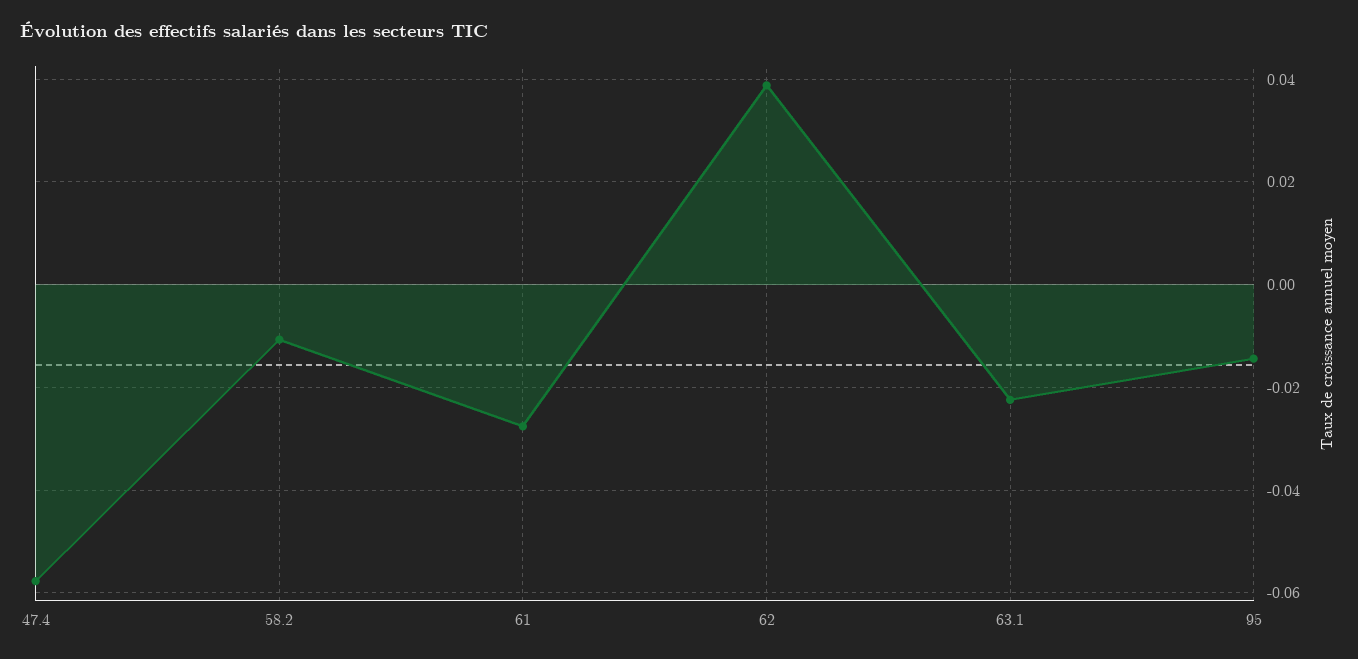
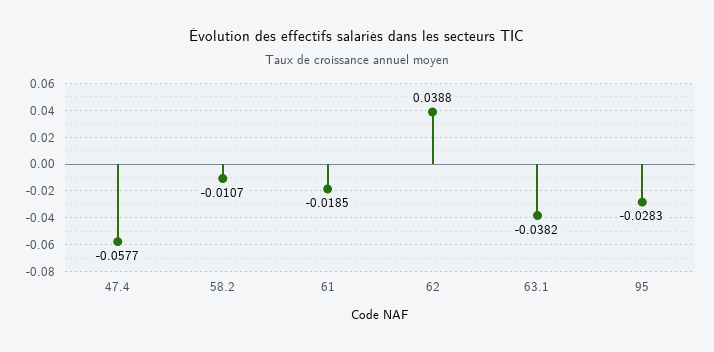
61: -0.028 -> -0.0185
63.1: -0.022 -> -0.0382
95: -0.014 -> -0.0283

